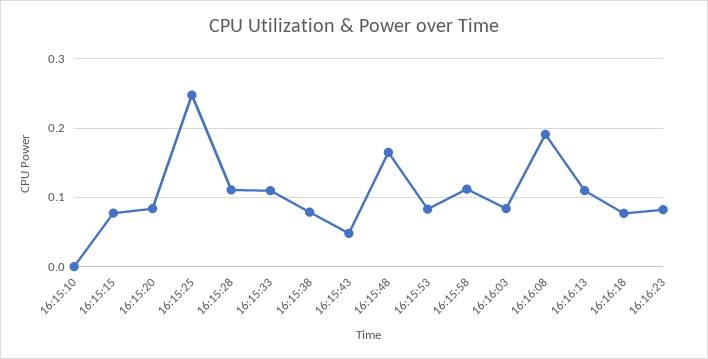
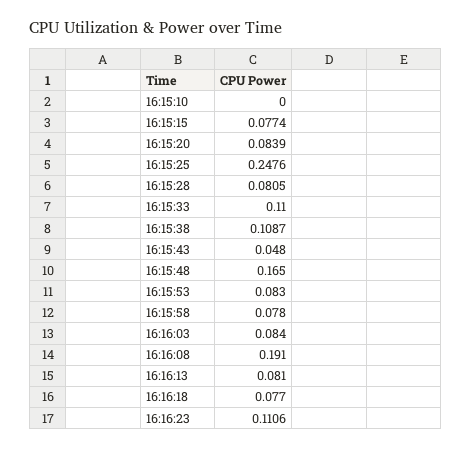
16:15:28: 0.11 -> 0.0805
16:15:38: 0.08 -> 0.1087
16:15:58: 0.11 -> 0.078
16:16:13: 0.11 -> 0.081
16:16:23: 0.08 -> 0.1106

